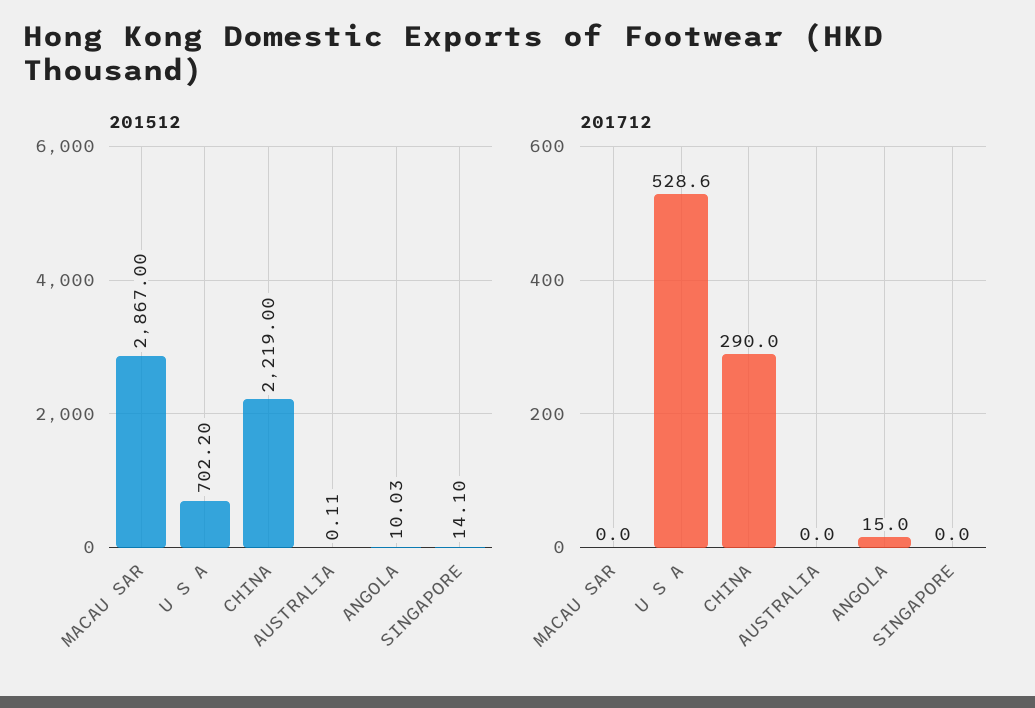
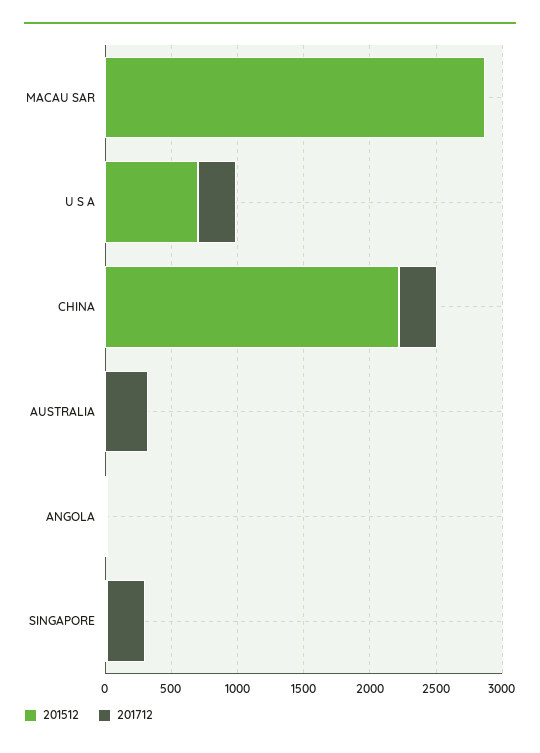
201712, U S A: 528.6 -> 300
201712, AUSTRALIA: 0 -> 300
201712, SINGAPORE: 0 -> 300

